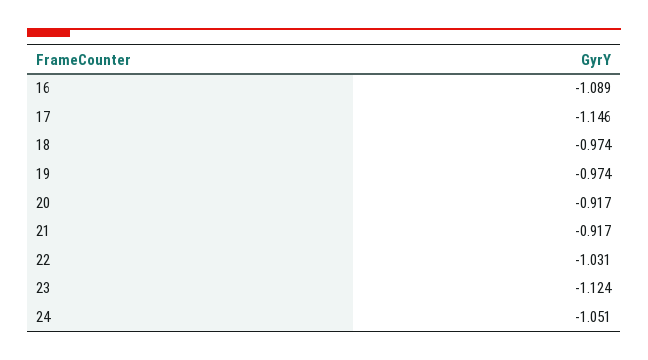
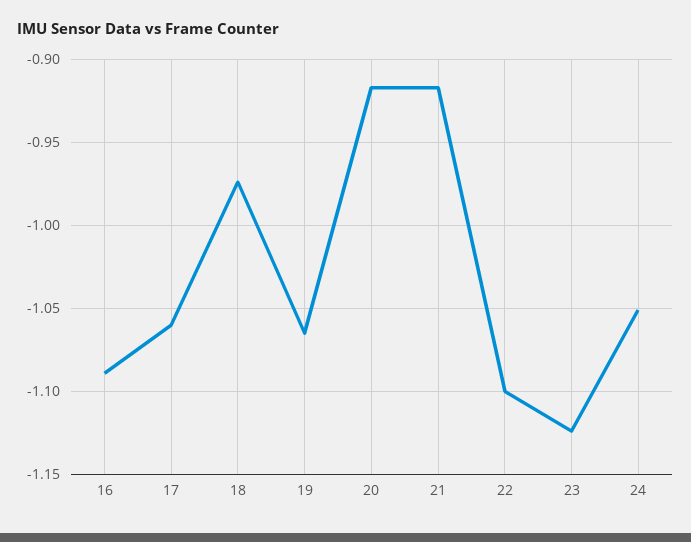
17: -1.146 -> -1.06
19: -0.974 -> -1.065
22: -1.031 -> -1.1

